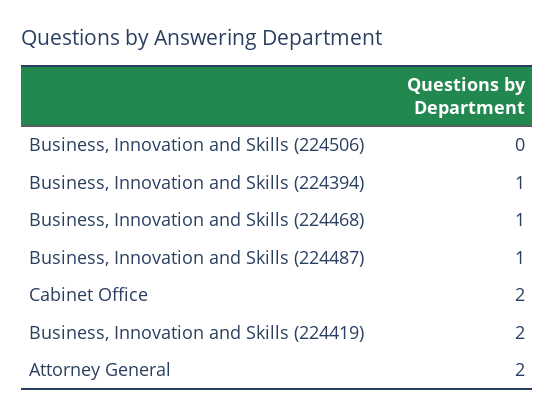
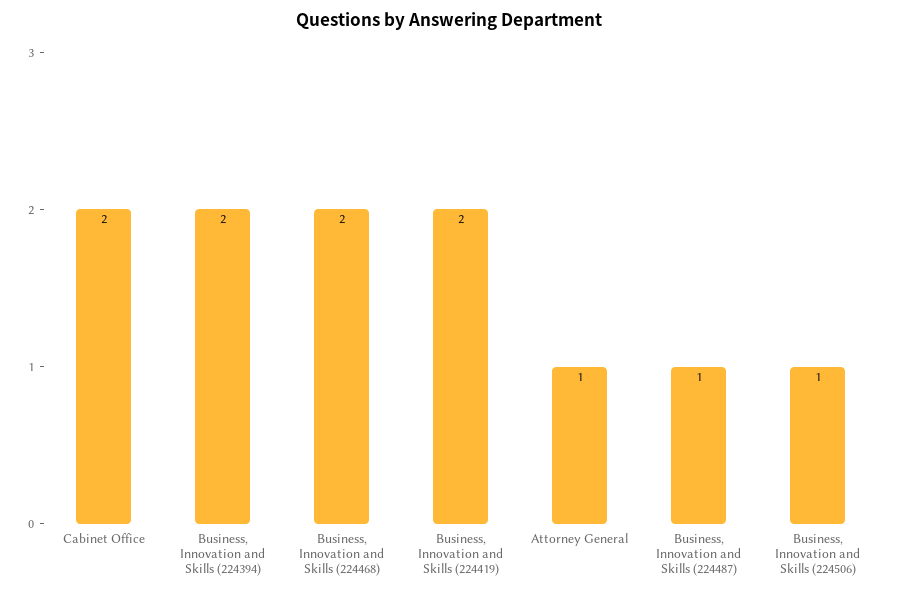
Business, Innovation and Skills (224506): 0 -> 1
Business, Innovation and Skills (224394): 1 -> 2
Business, Innovation and Skills (224468): 1 -> 2
Attorney General: 2 -> 1

